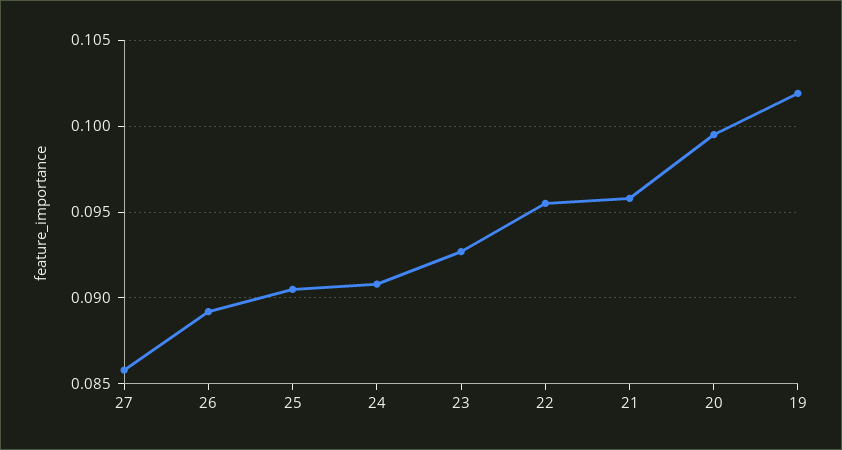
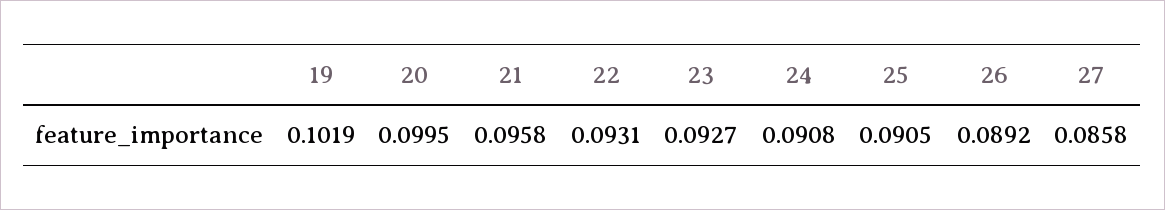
22: 0.0955 -> 0.0931

